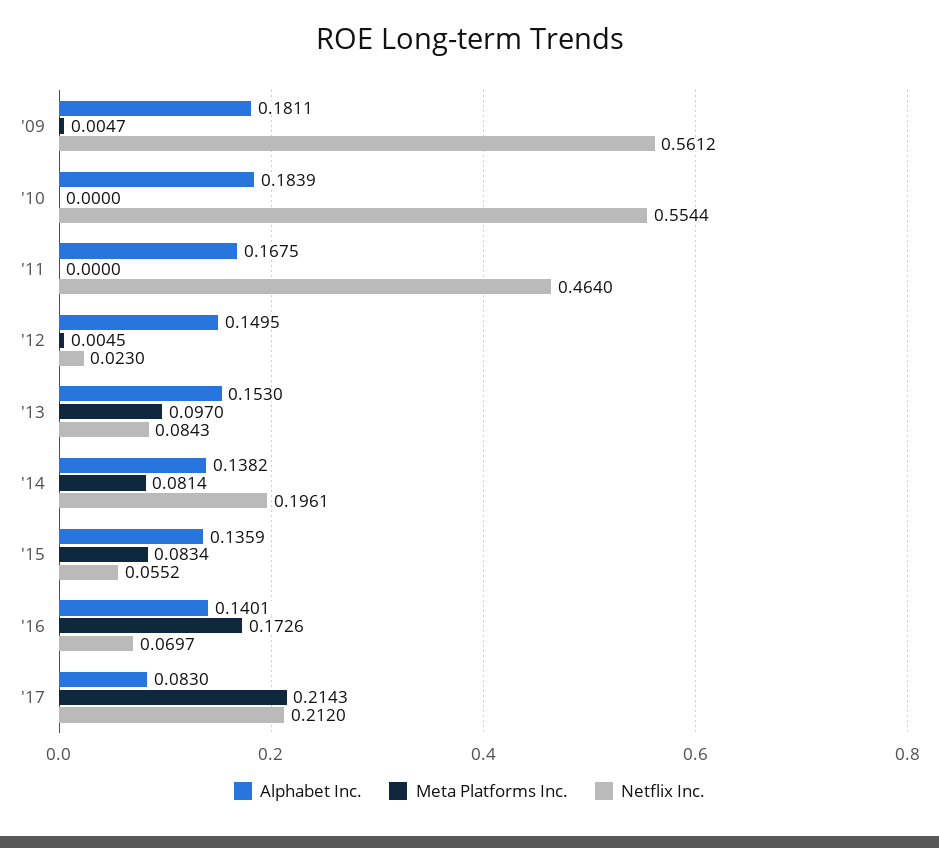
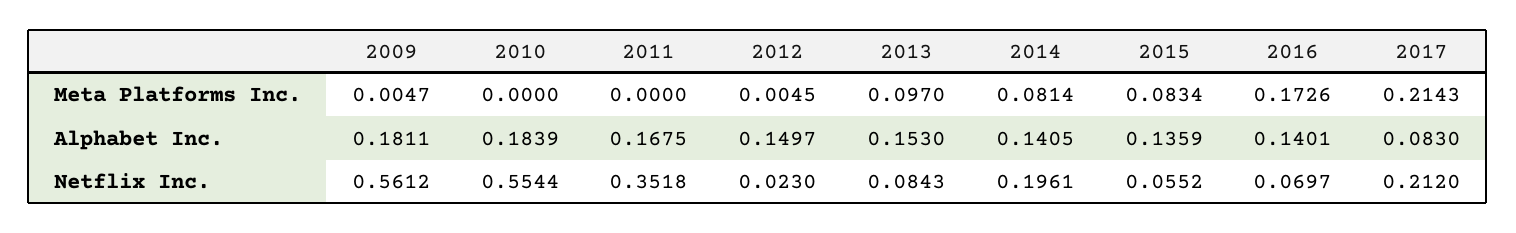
Netflix Inc., '11: 0.464 -> 0.3518
Alphabet Inc., '12: 0.1495 -> 0.1497
Alphabet Inc., '14: 0.1382 -> 0.1405

